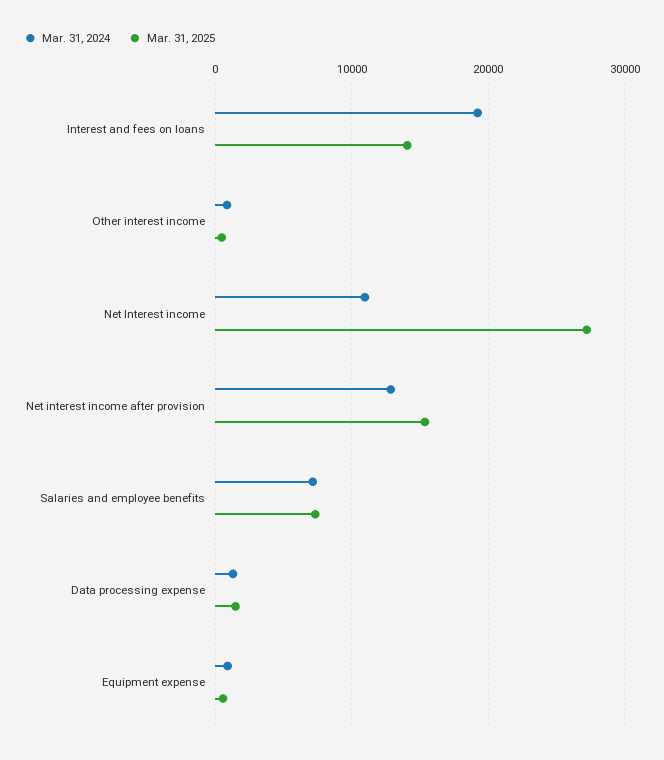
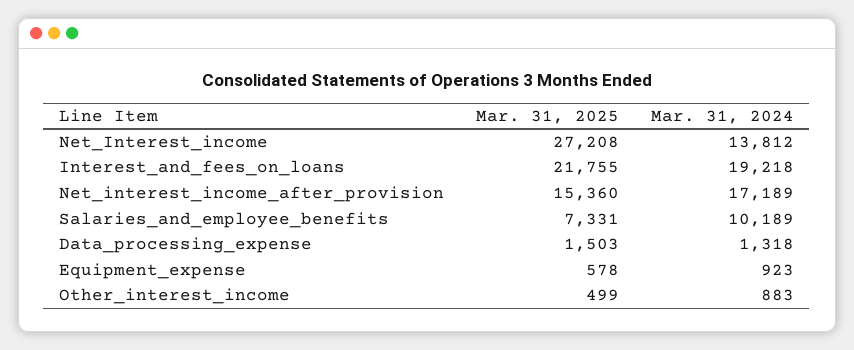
Mar. 31, 2025, Interest and fees on loans: 14000 -> 21755
Mar. 31, 2024, Net Interest income: 11000 -> 13812
Mar. 31, 2024, Net interest income after provision: 13000 -> 17189
Mar. 31, 2024, Salaries and employee benefits: 7000 -> 10189

